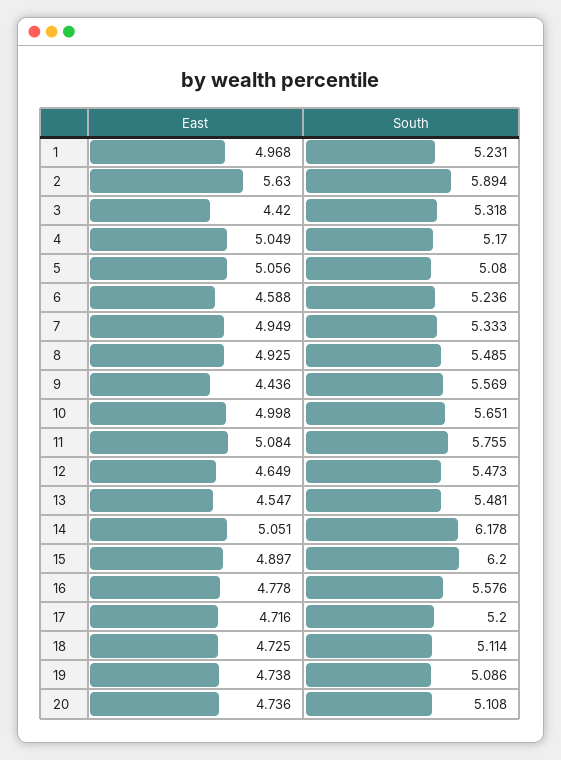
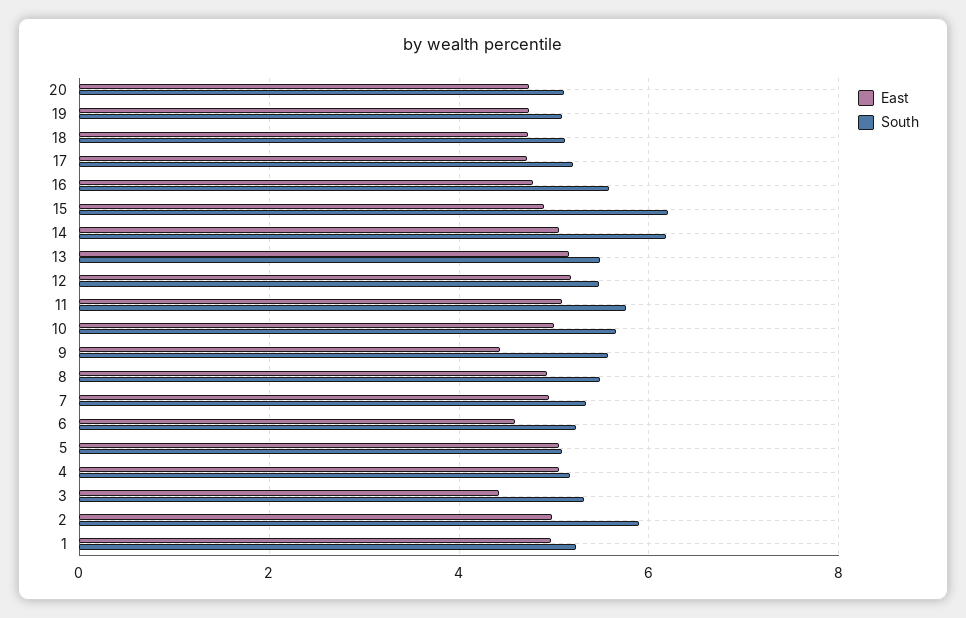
East, 2: 5.63 -> 5
East, 12: 4.649 -> 5.2
East, 13: 4.547 -> 5.2

